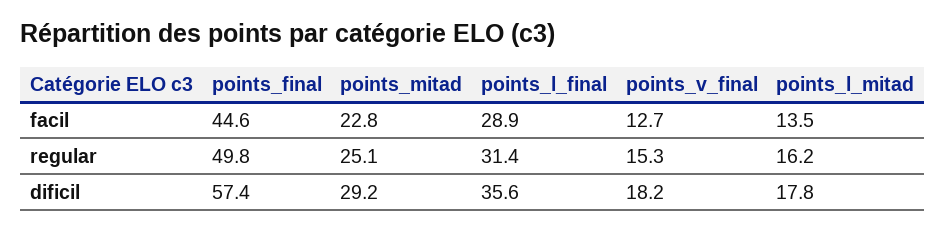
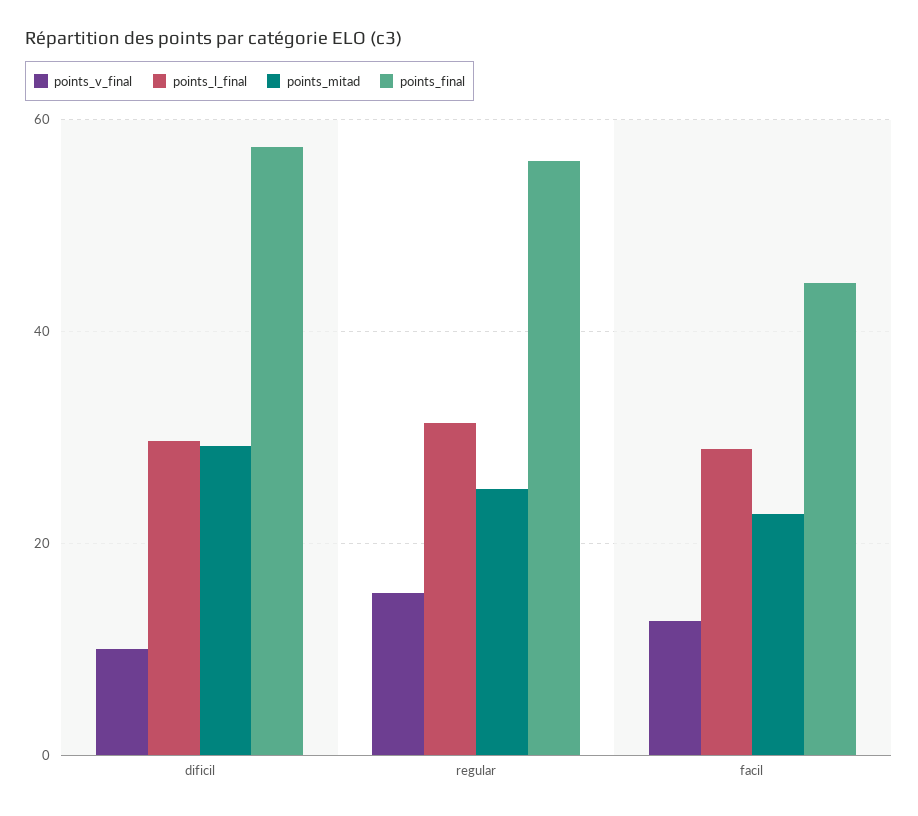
points_l_mitad, facil: 13.5 -> none
points_final, regular: 49.8 -> 56
points_l_mitad, regular: 16.2 -> none
points_l_final, dificil: 35.6 -> 30
points_v_final, dificil: 18.2 -> 10
points_l_mitad, dificil: 17.8 -> none

